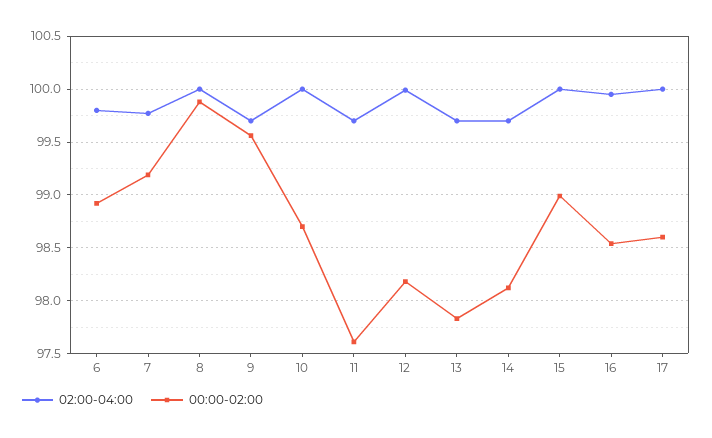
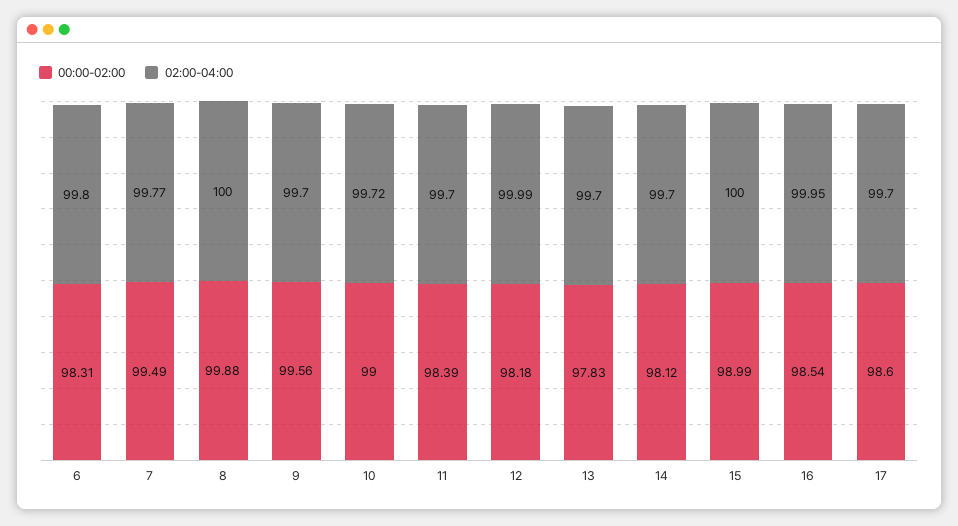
00:00-02:00, 6: 98.9 -> 98.31
00:00-02:00, 7: 99.2 -> 99.49
02:00-04:00, 10: 100 -> 99.72
00:00-02:00, 10: 98.7 -> 99
00:00-02:00, 11: 97.6 -> 98.39
02:00-04:00, 17: 100 -> 99.7

